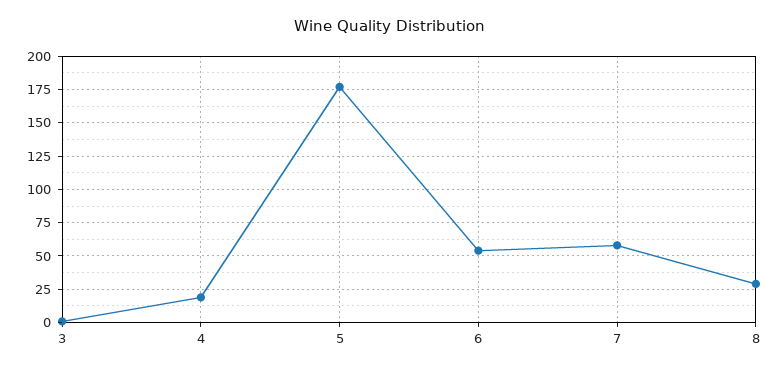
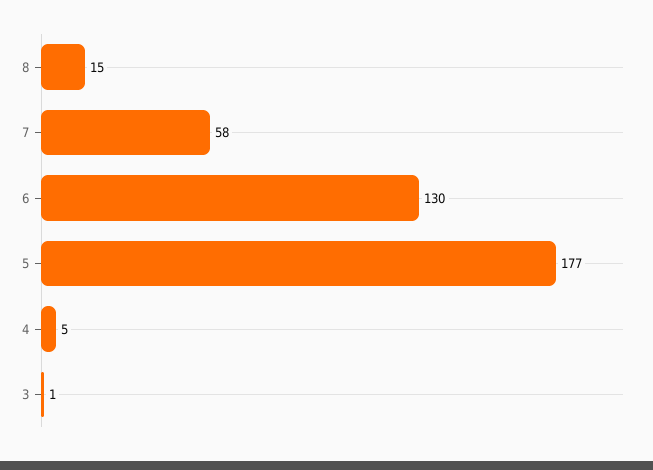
4: 20 -> 5
6: 55 -> 130
8: 30 -> 15

